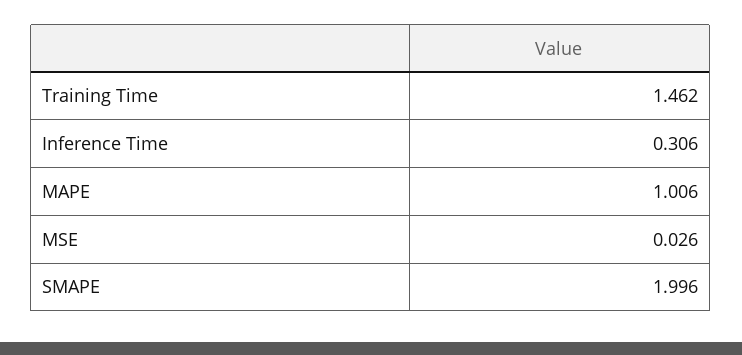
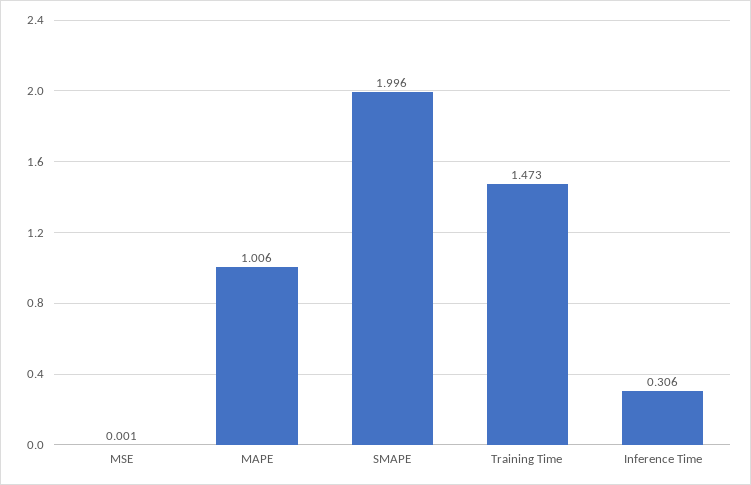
Training Time: 1.462 -> 1.473
MSE: 0.026 -> 0.001

